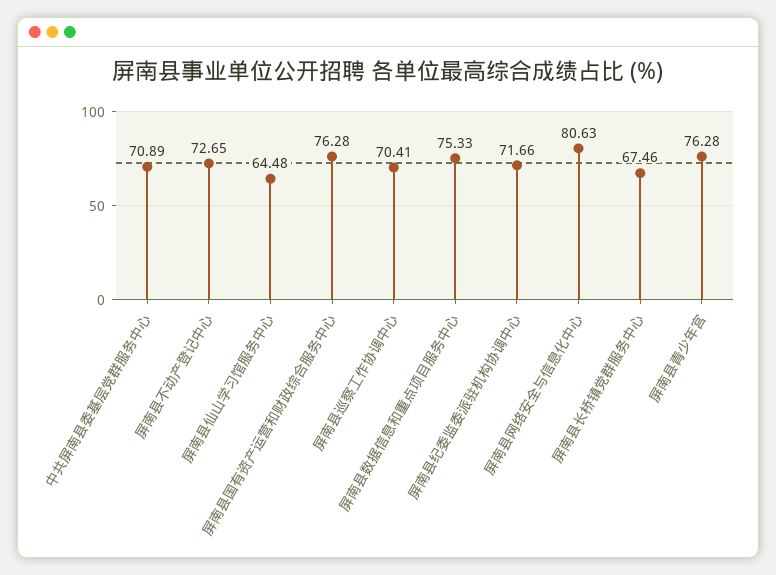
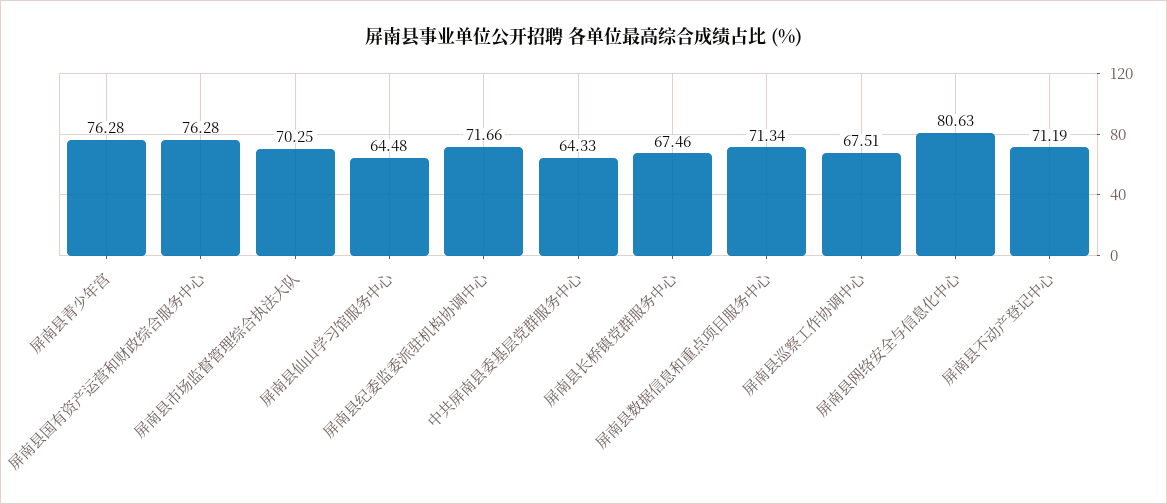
中共屏南县委基层党群服务中心: 70.89 -> 64.33
屏南县不动产登记中心: 72.65 -> 71.19
屏南县巡察工作协调中心: 70.41 -> 67.51
屏南县数据信息和重点项目服务中心: 75.33 -> 71.34
屏南县市场监督管理综合执法大队: none -> 70.25

